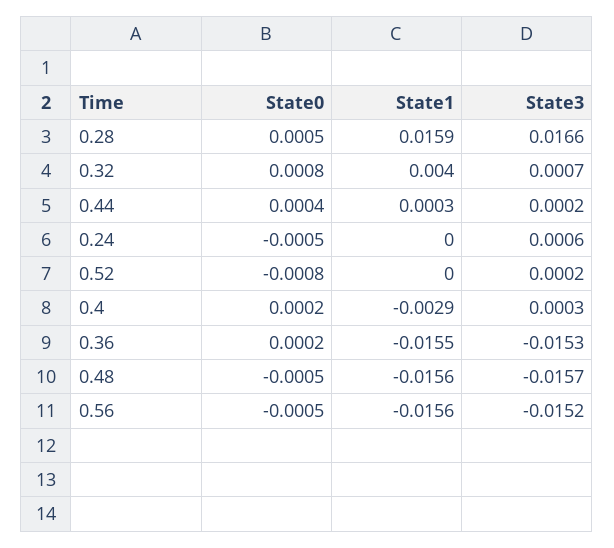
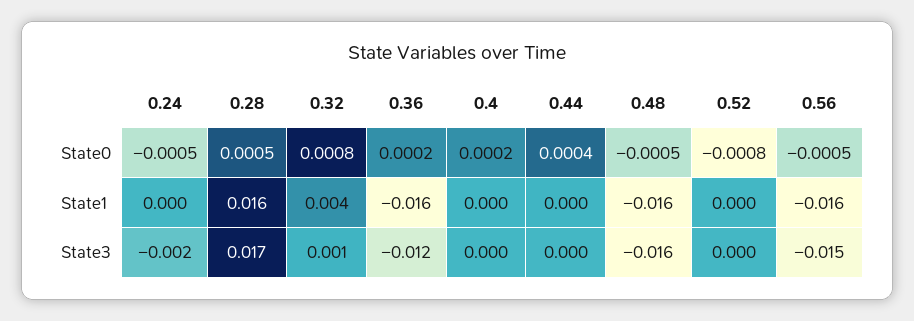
State3, 0.24: 0.0006 -> -0.002
State1, 0.4: -0.0029 -> 0
State3, 0.36: -0.0153 -> -0.012

